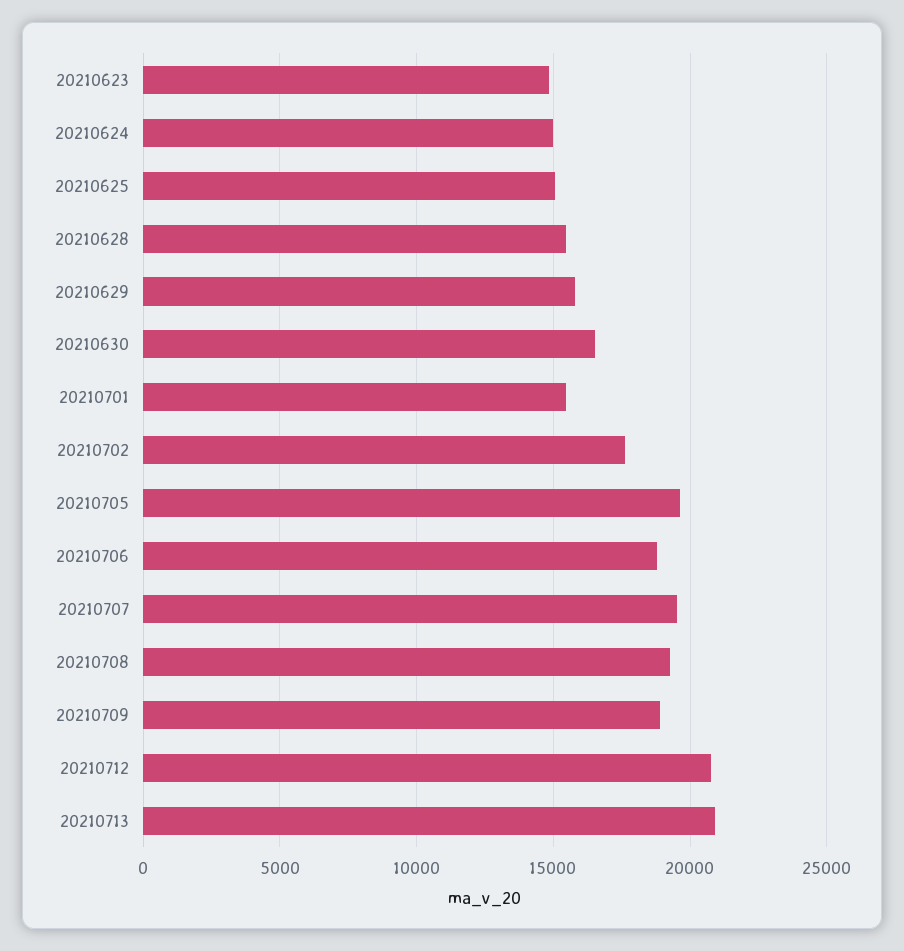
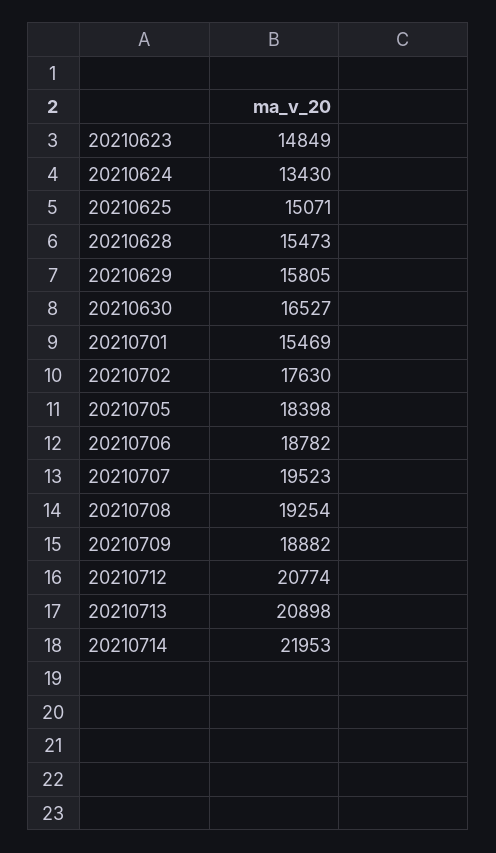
20210624: 15000 -> 13430
20210705: 19500 -> 18398
20210714: none -> 21953

